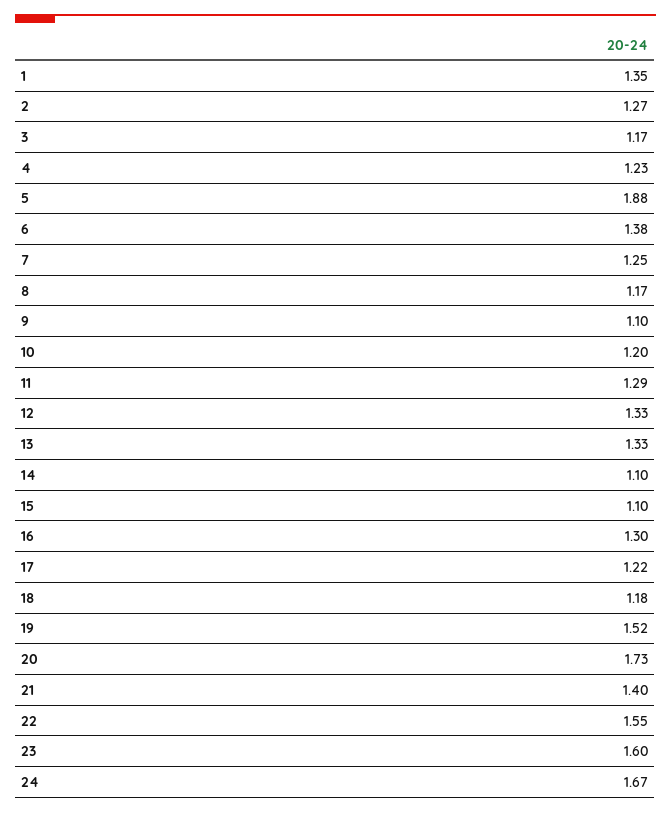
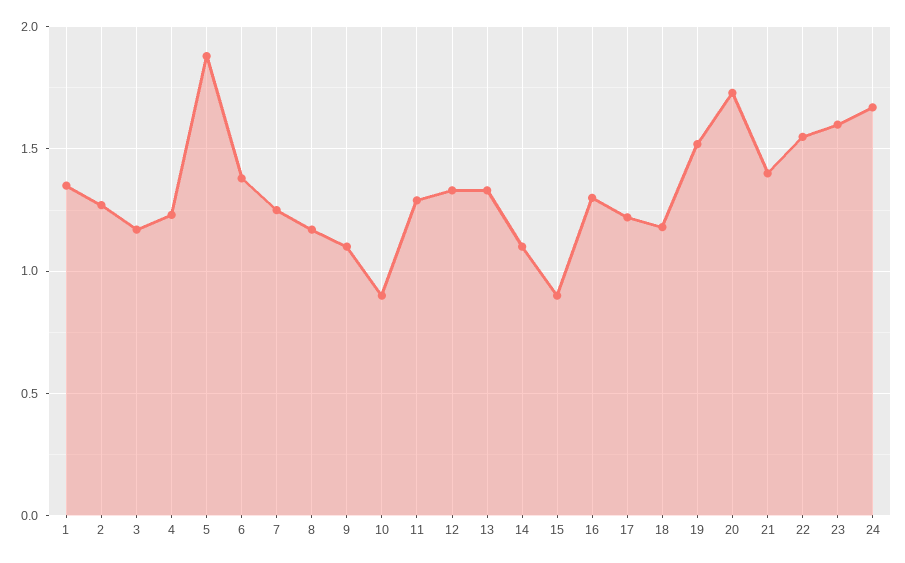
10: 1.2 -> 0.9
15: 1.1 -> 0.9

